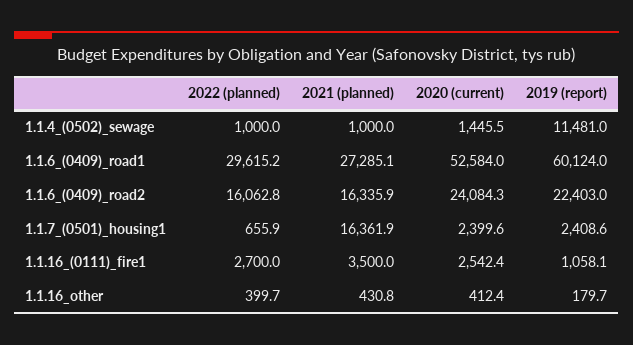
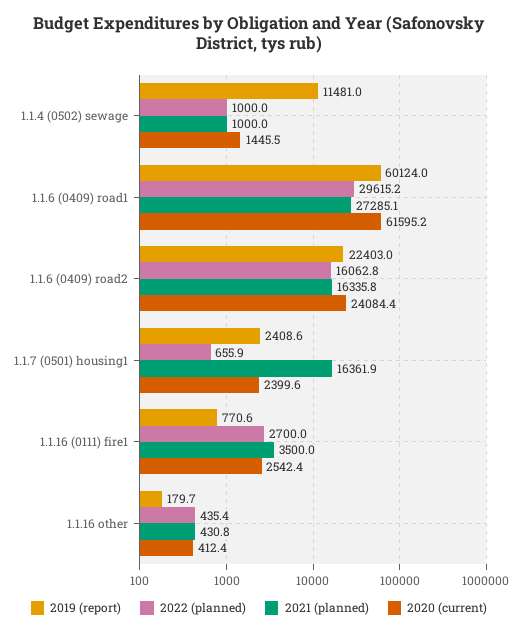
2020 (current), 1.1.6_(0409)_road1: 52584 -> 61595.2
2021 (planned), 1.1.6_(0409)_road2: 16335.9 -> 16335.8
2020 (current), 1.1.6_(0409)_road2: 24084.3 -> 24084.4
2019 (report), 1.1.16_(0111)_fire1: 1058.1 -> 770.6
2022 (planned), 1.1.16_other: 399.7 -> 435.4

